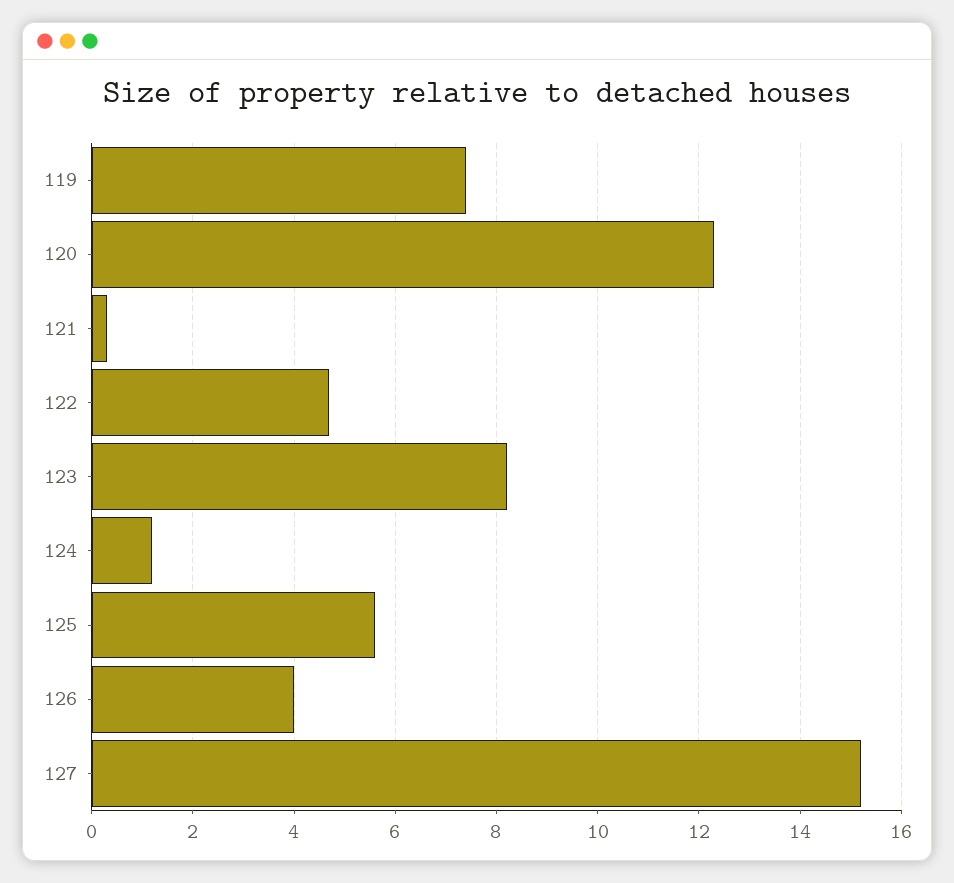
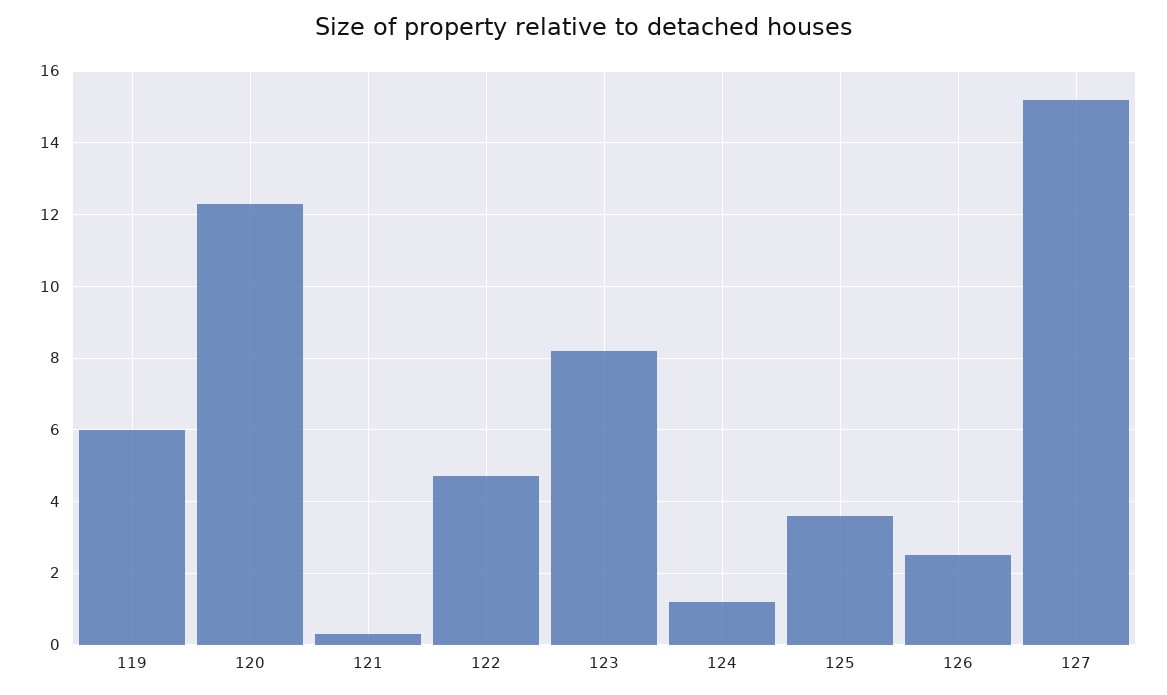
119: 7.5 -> 6
125: 5.5 -> 3.5
126: 4 -> 2.5

